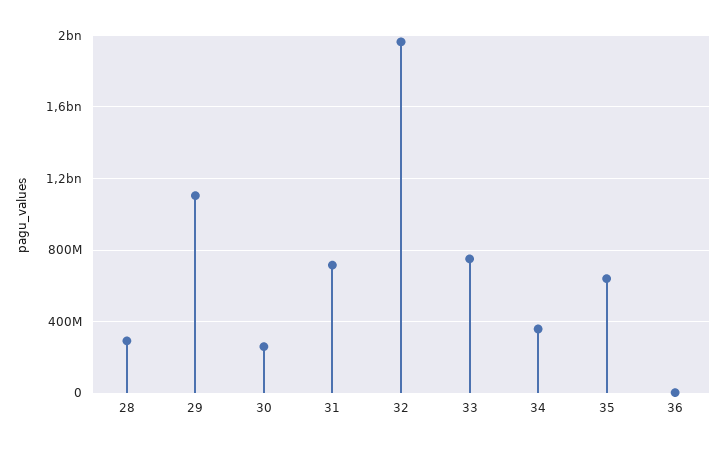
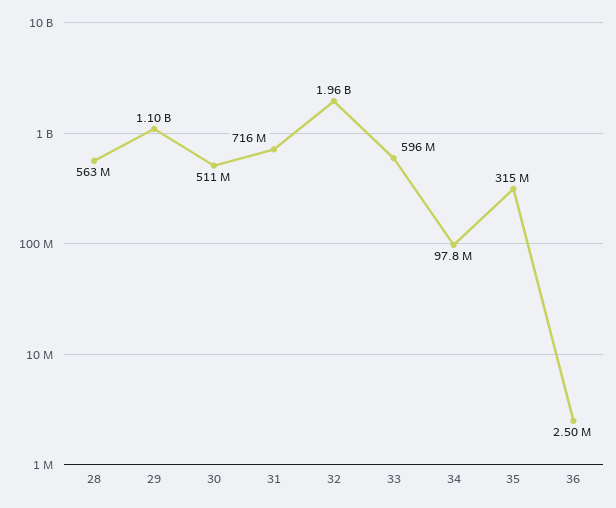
28: 300000000 -> 563000000
30: 250000000 -> 511000000
33: 750000000 -> 596000000
34: 350000000 -> 97800000
35: 650000000 -> 315000000

